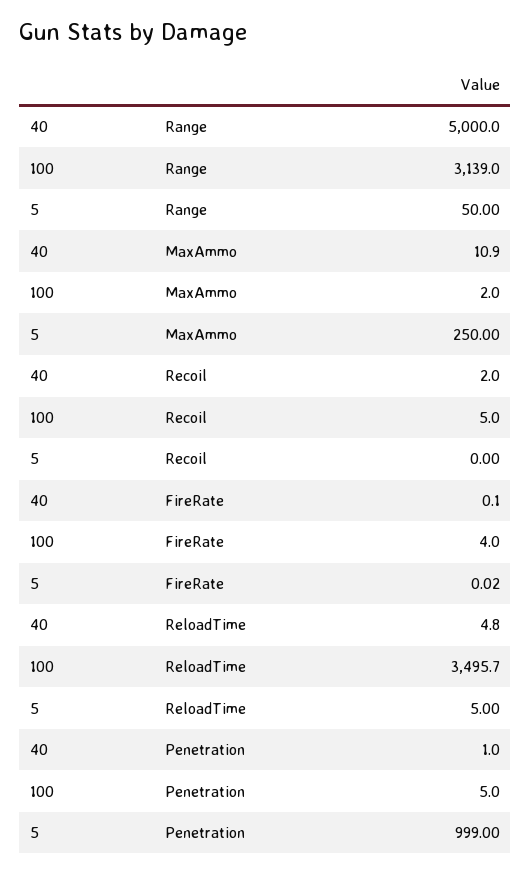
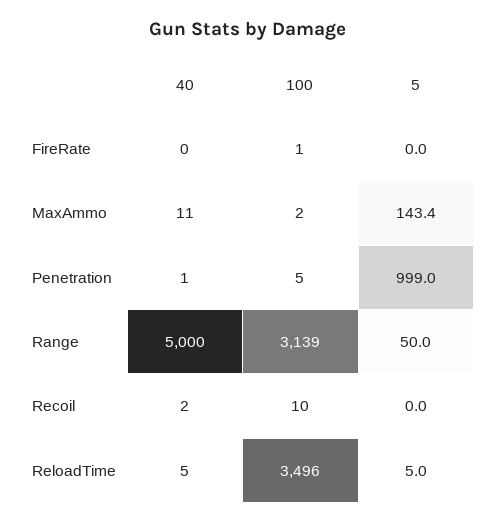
5, MaxAmmo: 250 -> 143.4
100, Recoil: 5 -> 10
100, FireRate: 4 -> 1

